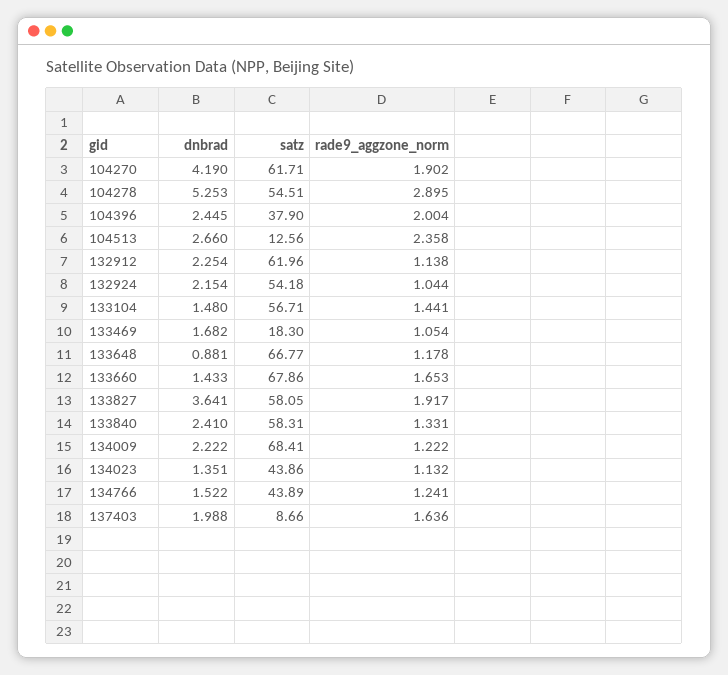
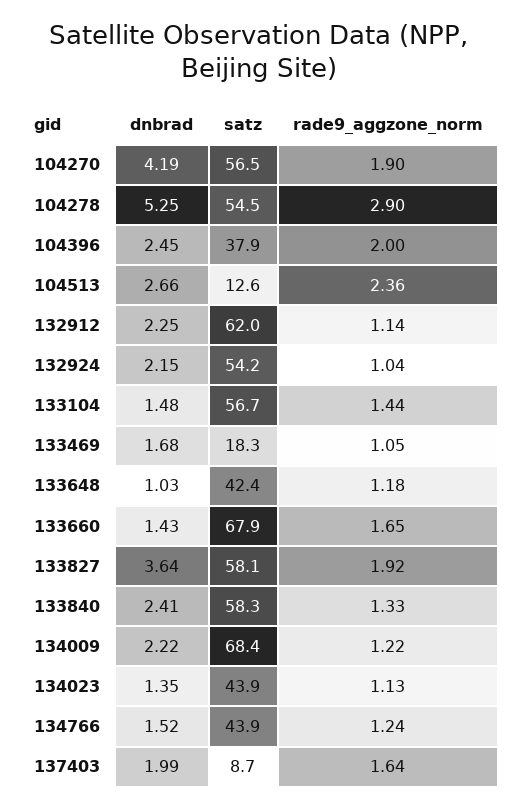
satz, 104270: 61.71 -> 56.5
dnbrad, 133648: 0.881 -> 1.03
satz, 133648: 66.77 -> 42.4

